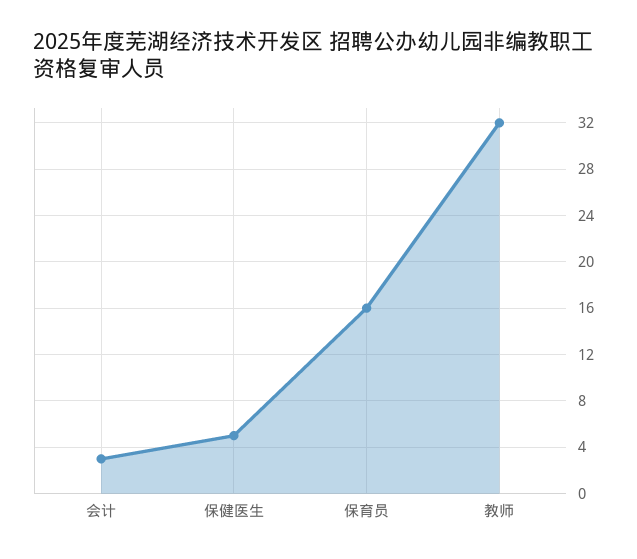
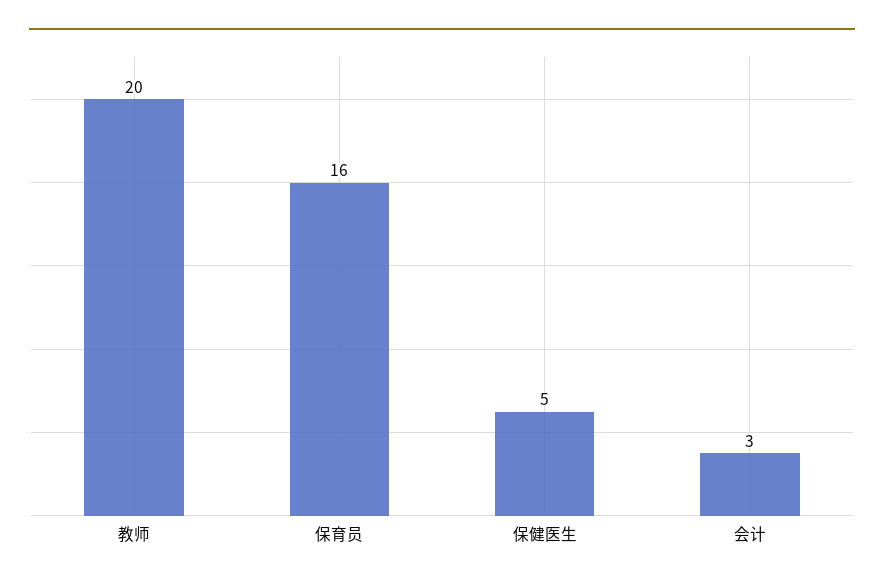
教师: 32 -> 20

